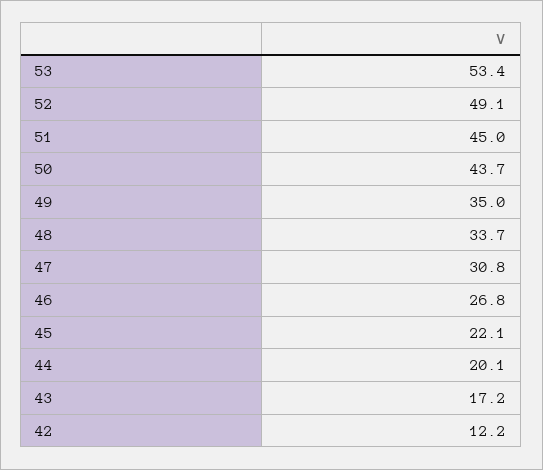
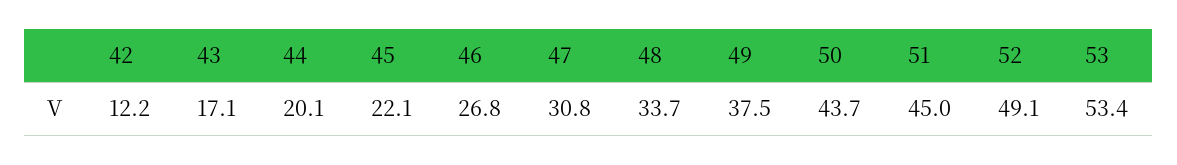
49: 35 -> 37.5
43: 17.2 -> 17.1

